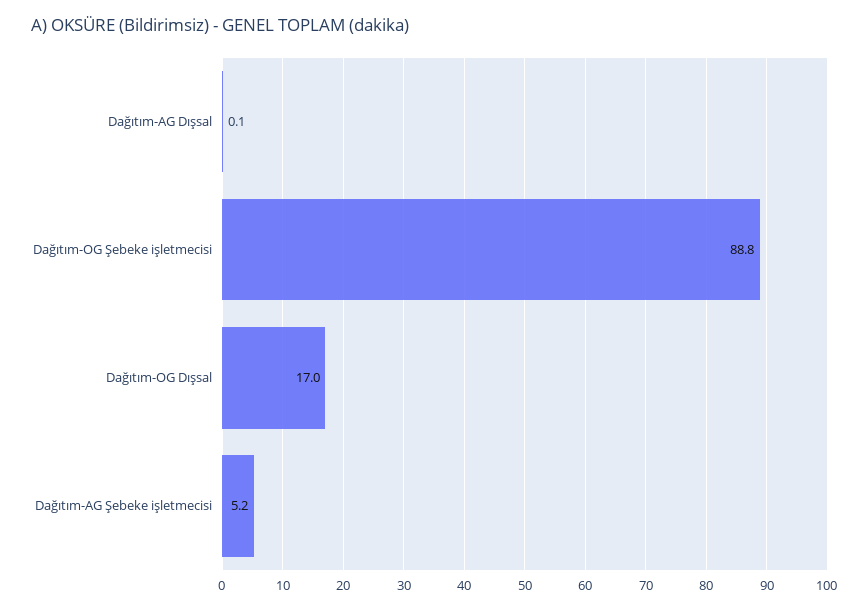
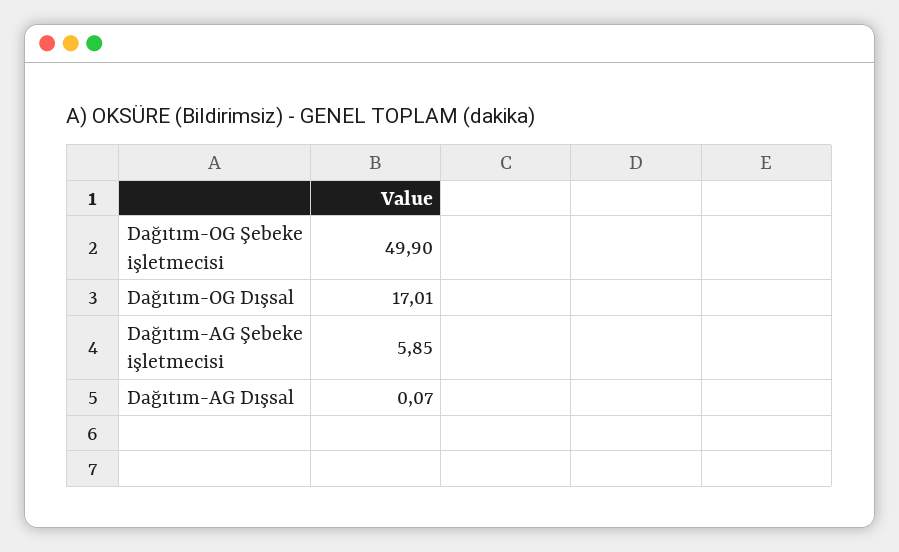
Dağıtım-OG Şebeke işletmecisi: 88.8 -> 49.9
Dağıtım-AG Şebeke işletmecisi: 5.2 -> 5.85

